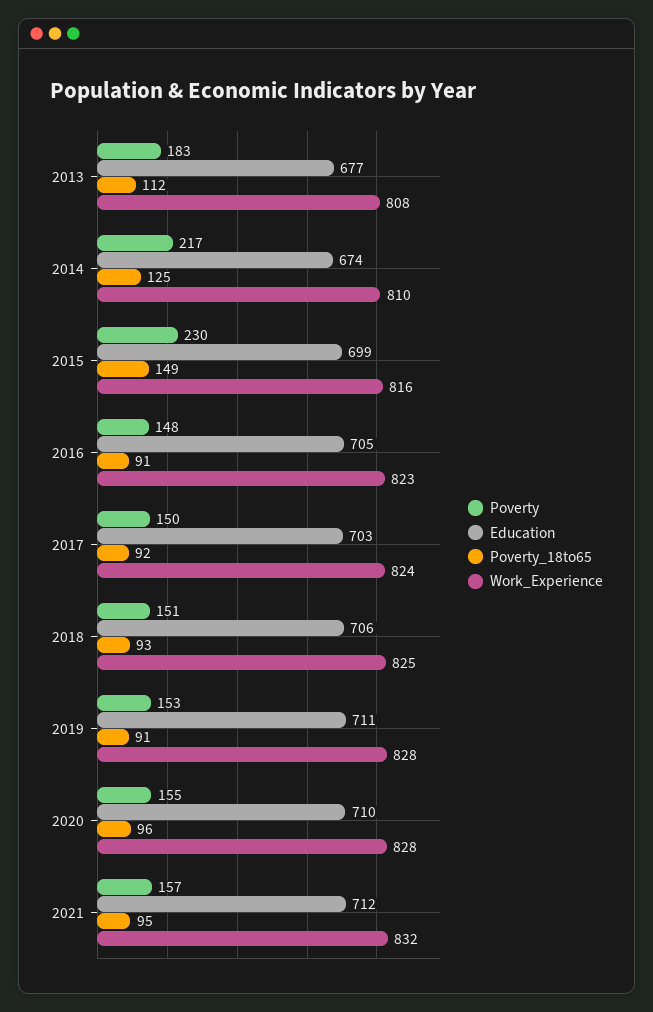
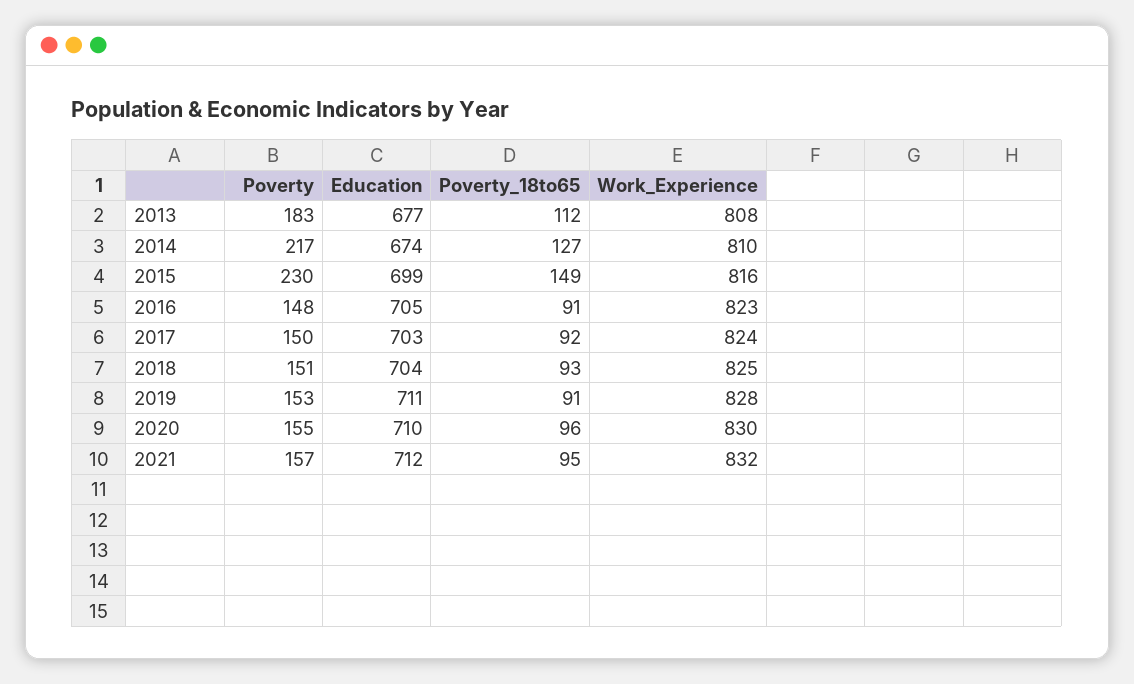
Poverty_18to65, 2014: 125 -> 127
Education, 2018: 706 -> 704
Work_Experience, 2020: 828 -> 830

